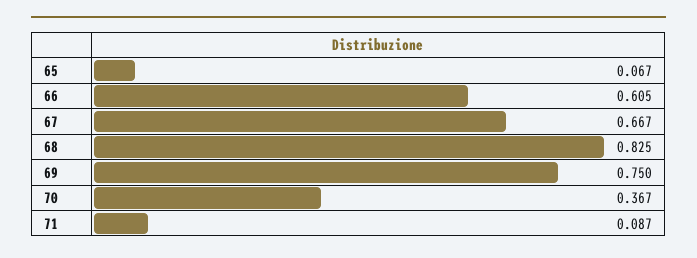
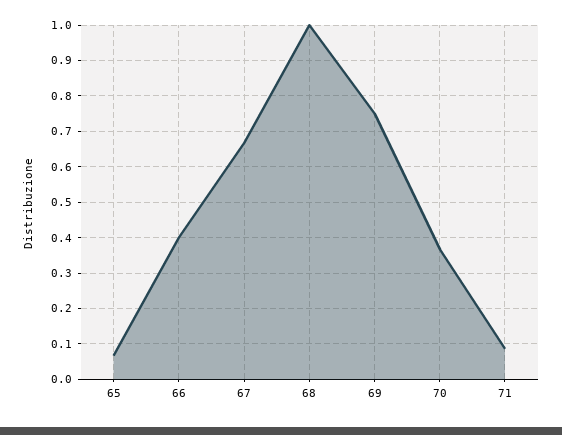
66: 0.605 -> 0.4
68: 0.825 -> 1

